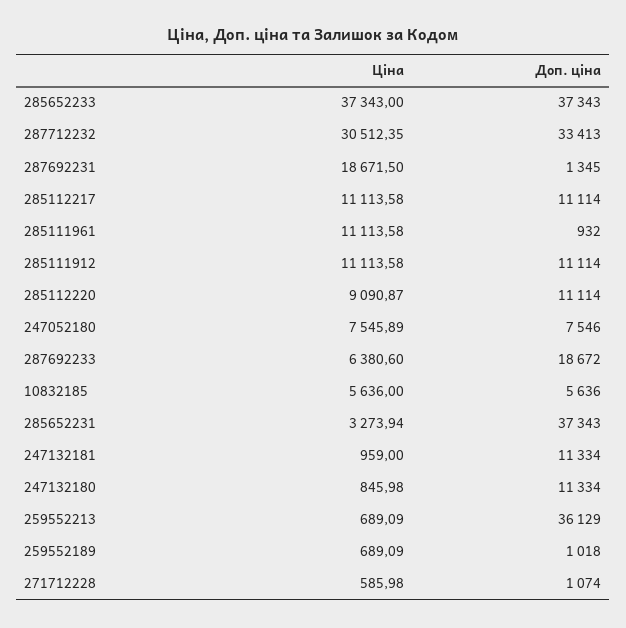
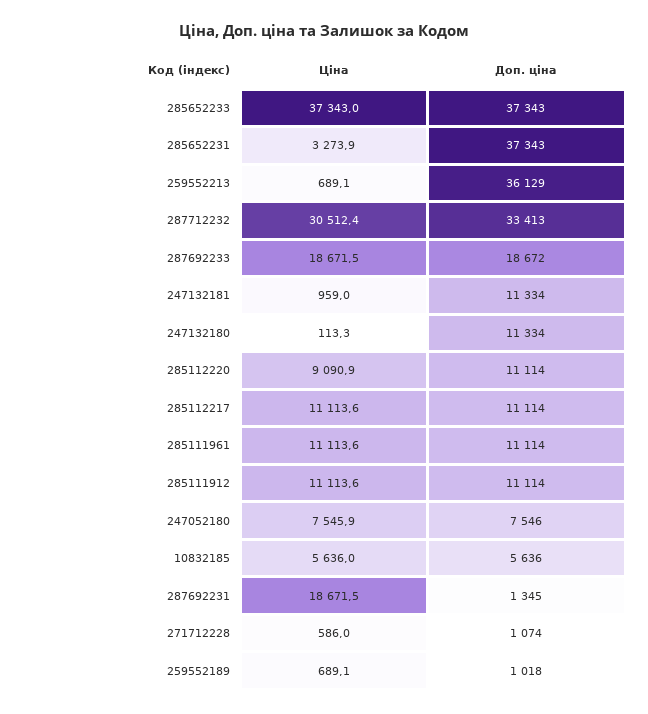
Доп. ціна, 285111961: 932 -> 11114
Ціна, 287692233: 6380.6 -> 18671.5
Ціна, 247132180: 845.98 -> 113.3

